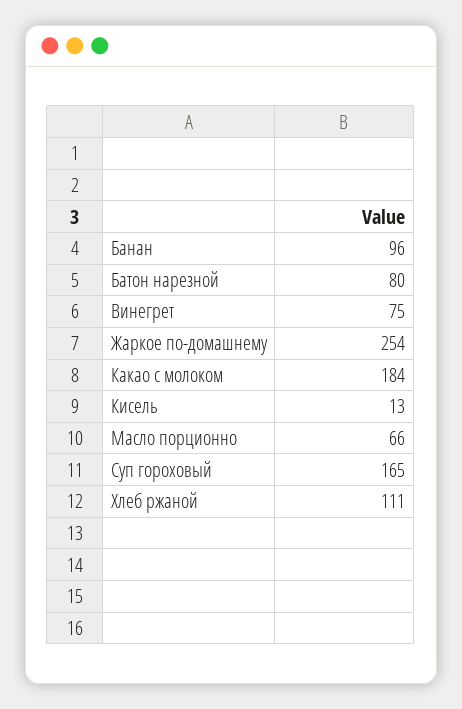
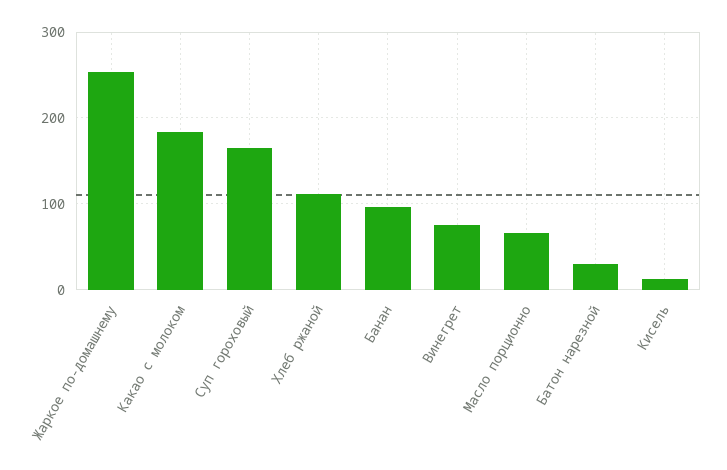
Батон нарезной: 80 -> 30

